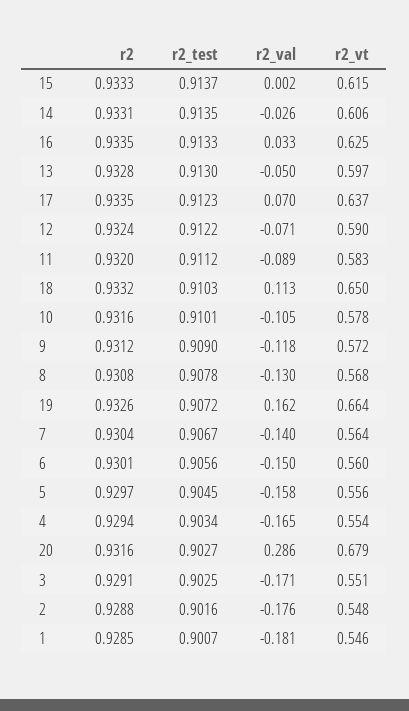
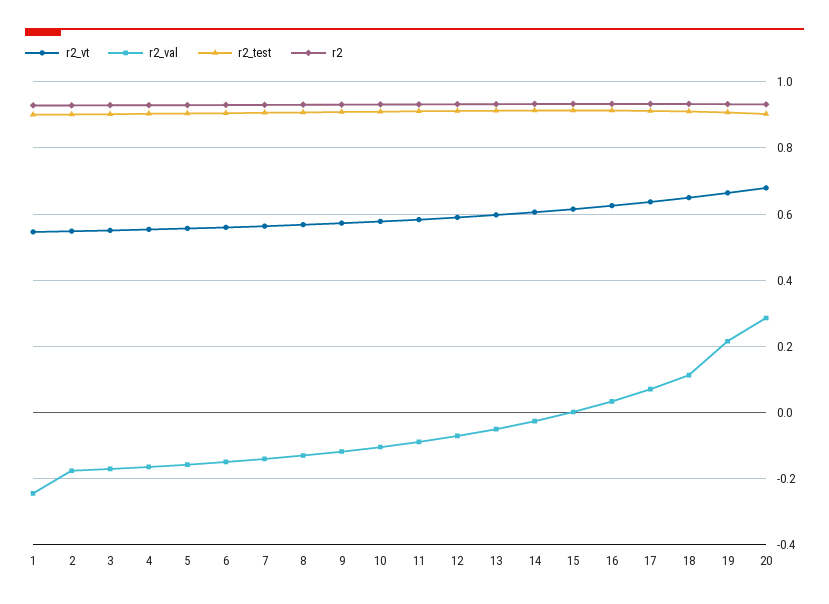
r2_val, 19: 0.162 -> 0.22
r2_val, 1: -0.181 -> -0.24

